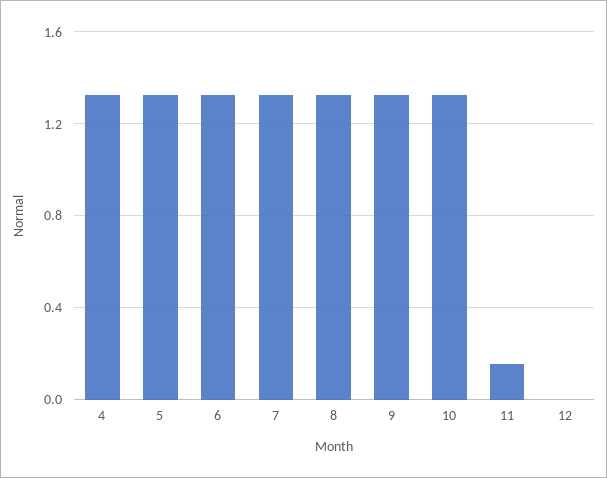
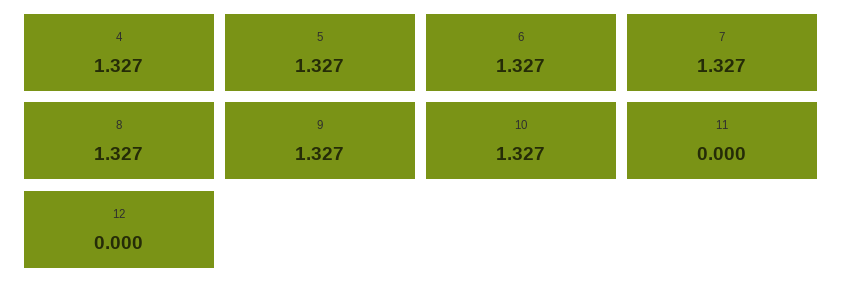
11: 0.15 -> 0

